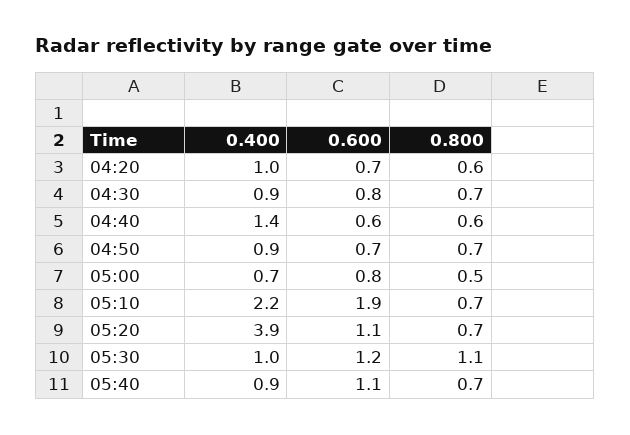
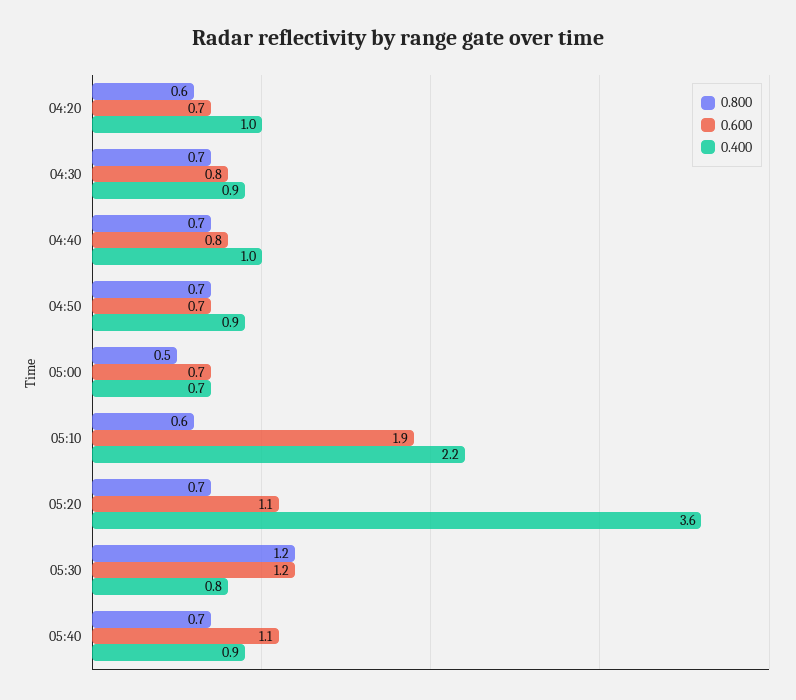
0.400, 04:40: 1.4 -> 1
0.600, 04:40: 0.6 -> 0.8
0.800, 04:40: 0.6 -> 0.7
0.600, 05:00: 0.8 -> 0.7
0.800, 05:10: 0.7 -> 0.6
0.400, 05:20: 3.9 -> 3.6
0.400, 05:30: 1 -> 0.8
0.800, 05:30: 1.1 -> 1.2

